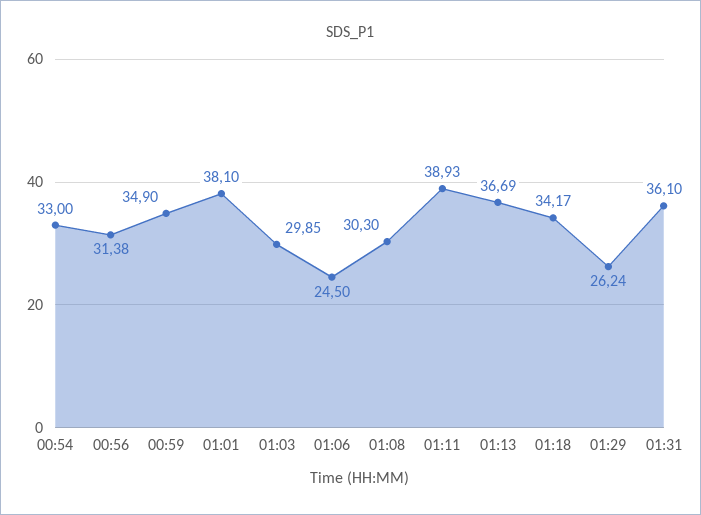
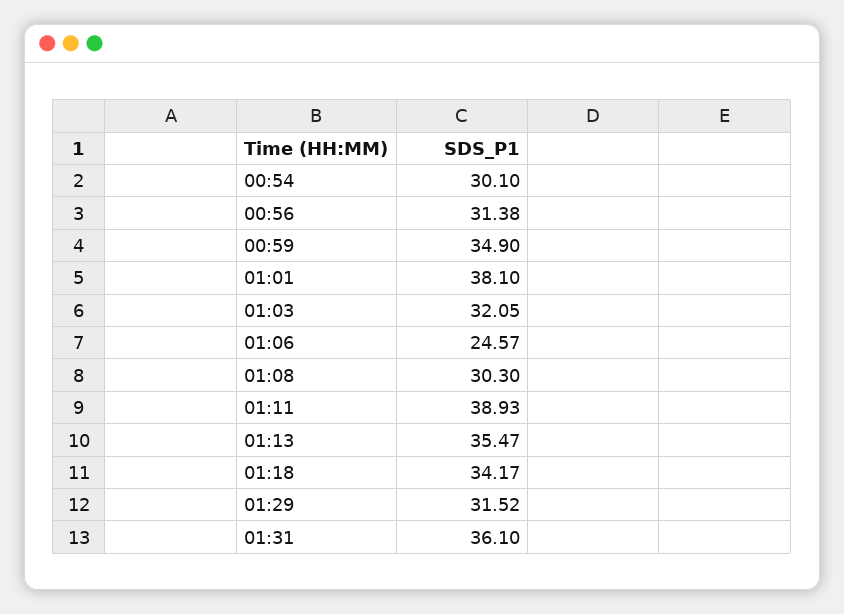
00:54: 33 -> 30.1
01:03: 29.85 -> 32.05
01:06: 24.5 -> 24.57
01:13: 36.69 -> 35.47
01:29: 26.24 -> 31.52

